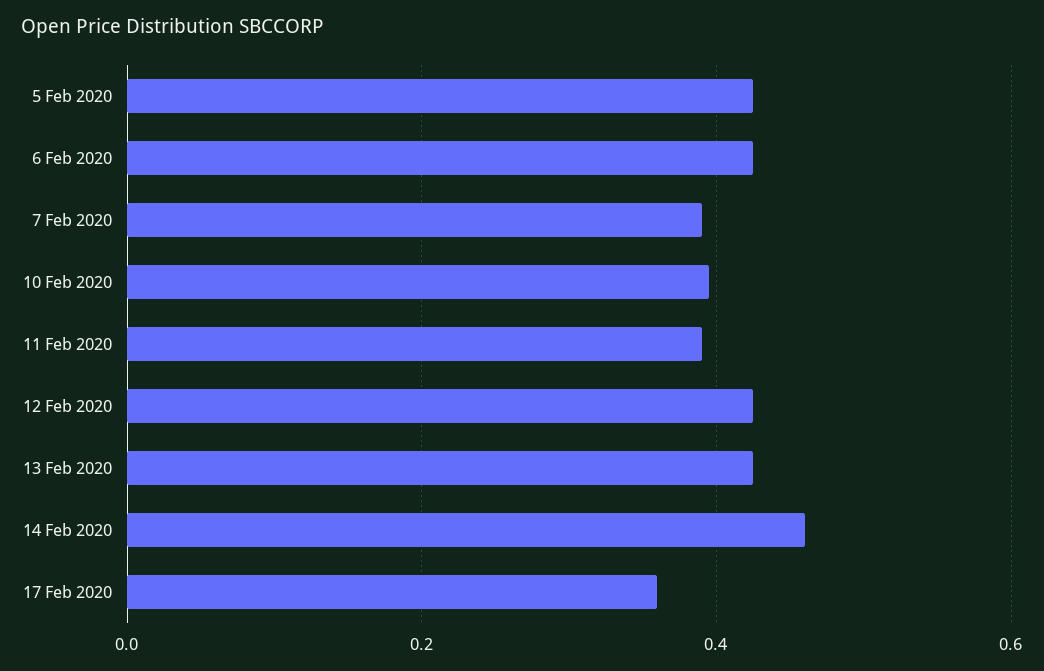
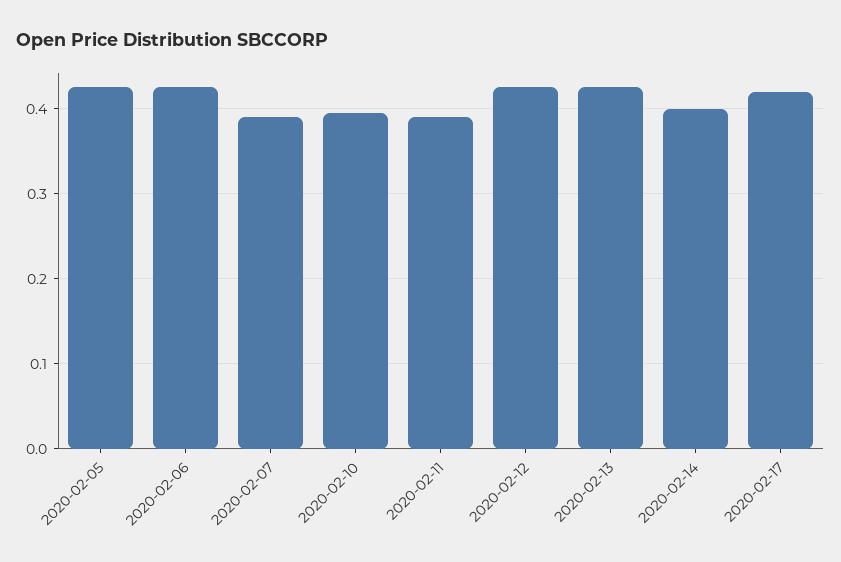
14 Feb 2020: 0.46 -> 0.4
17 Feb 2020: 0.36 -> 0.42

